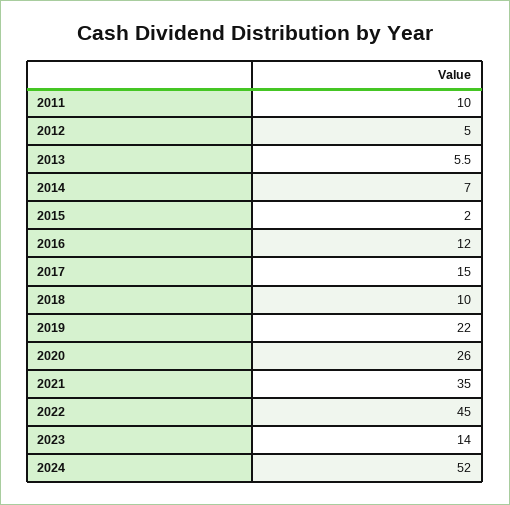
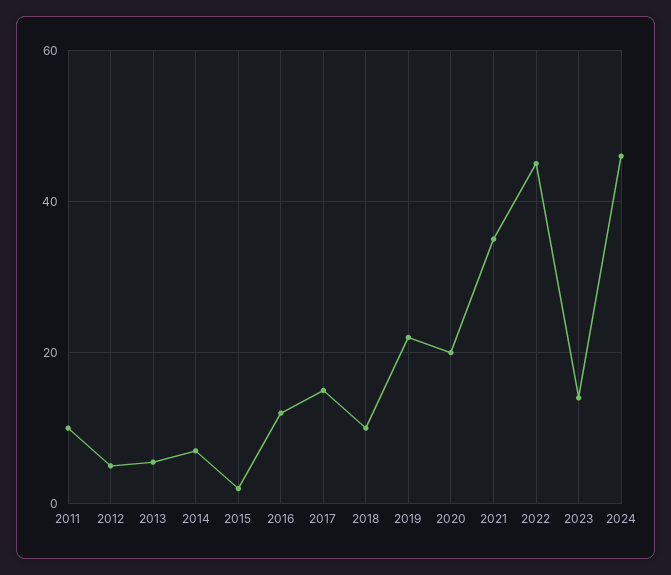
2020: 26 -> 20
2024: 52 -> 46

